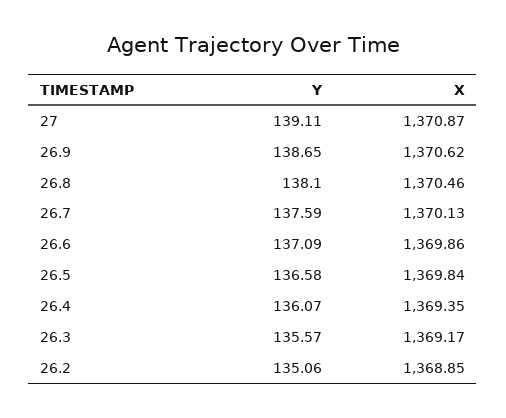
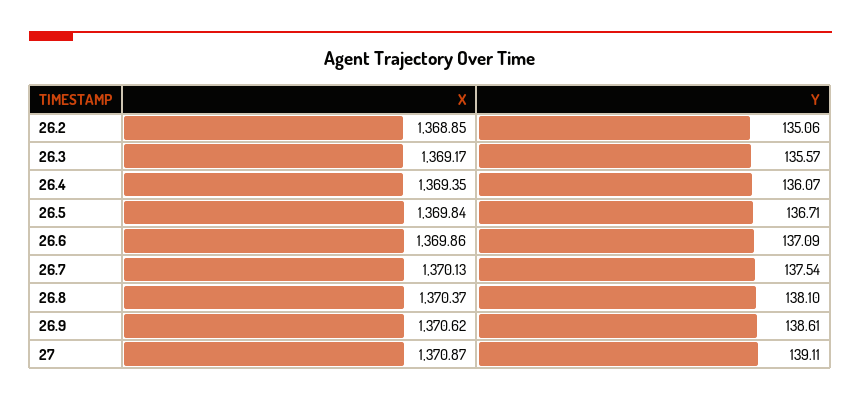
Y, 26.9: 138.65 -> 138.61
X, 26.8: 1370.46 -> 1370.37
Y, 26.7: 137.59 -> 137.54
Y, 26.5: 136.58 -> 136.71

